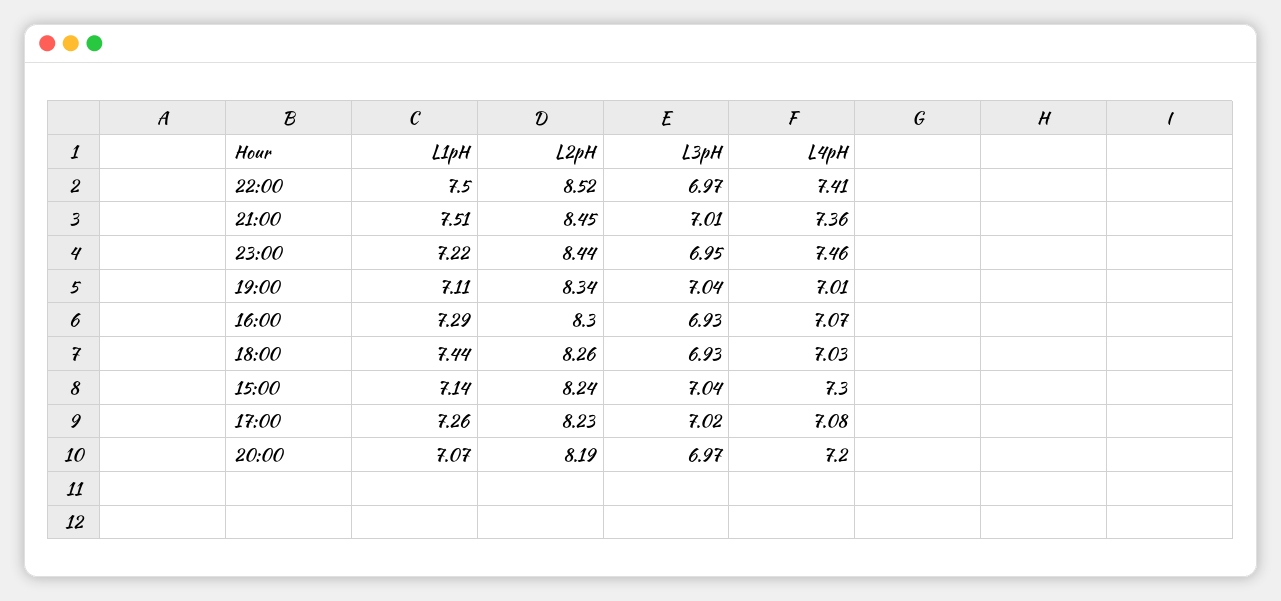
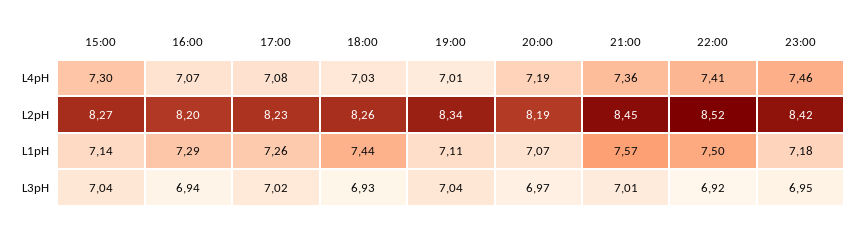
L3pH, 22:00: 6.97 -> 6.92
L1pH, 21:00: 7.51 -> 7.57
L1pH, 23:00: 7.22 -> 7.18
L2pH, 23:00: 8.44 -> 8.42
L2pH, 16:00: 8.3 -> 8.2
L3pH, 16:00: 6.93 -> 6.94
L2pH, 15:00: 8.24 -> 8.27
L4pH, 20:00: 7.2 -> 7.19

